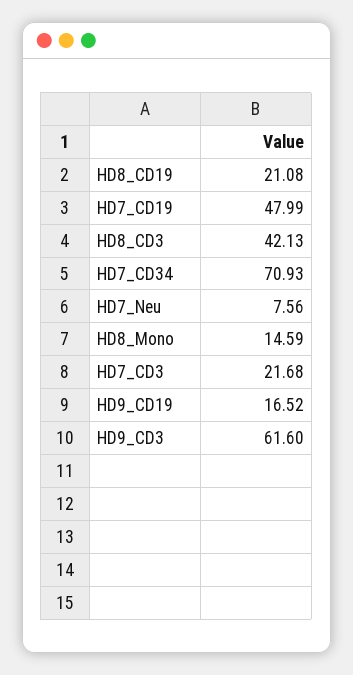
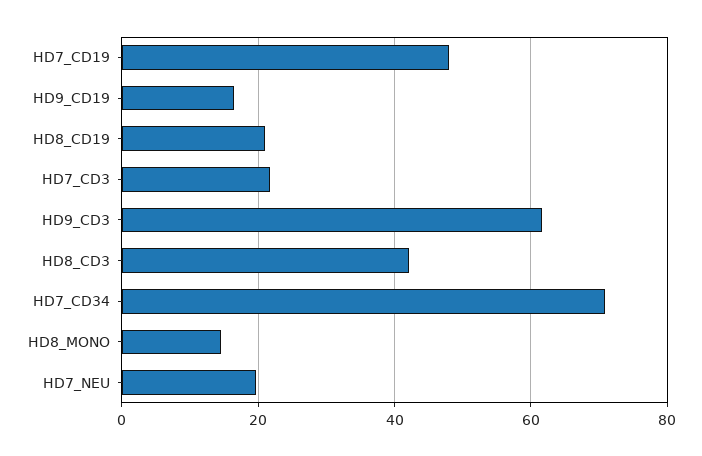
HD7_Neu: 7.56 -> 20

